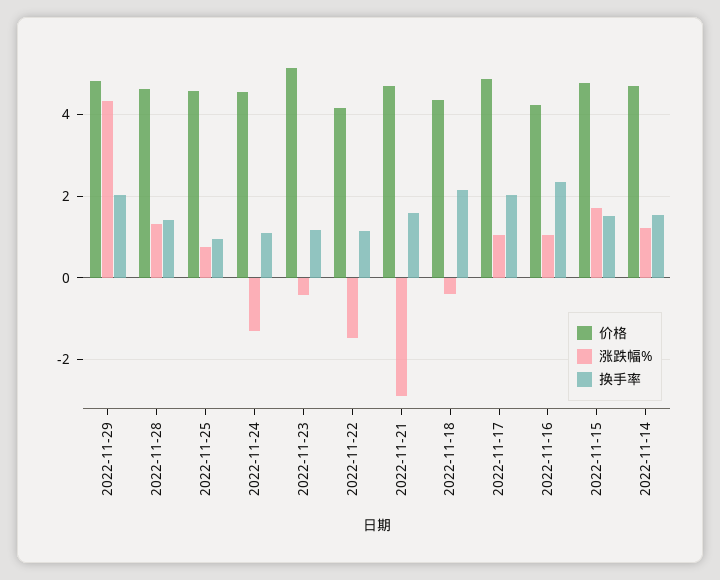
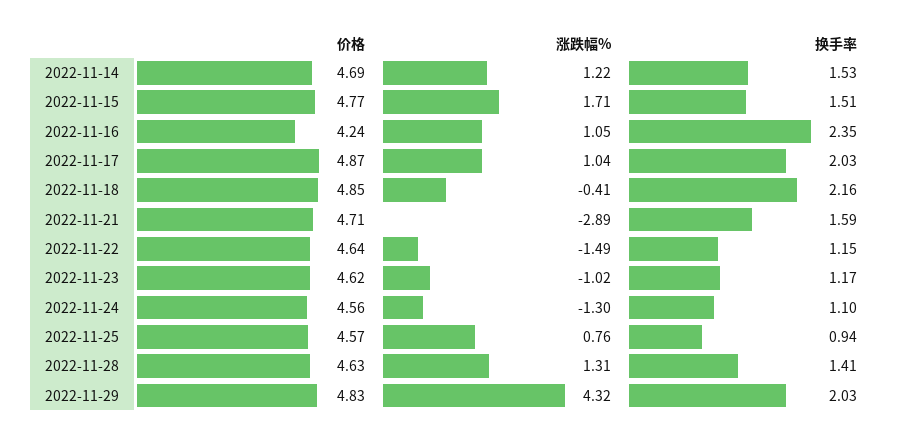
价格, 2022-11-23: 5.2 -> 4.62
涨跌幅%, 2022-11-23: -0.4 -> -1.02
价格, 2022-11-22: 4.2 -> 4.64
价格, 2022-11-18: 4.4 -> 4.85

